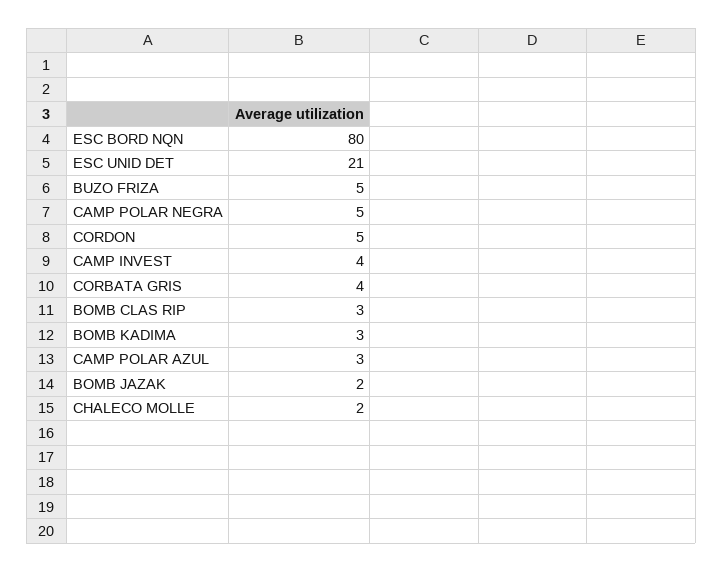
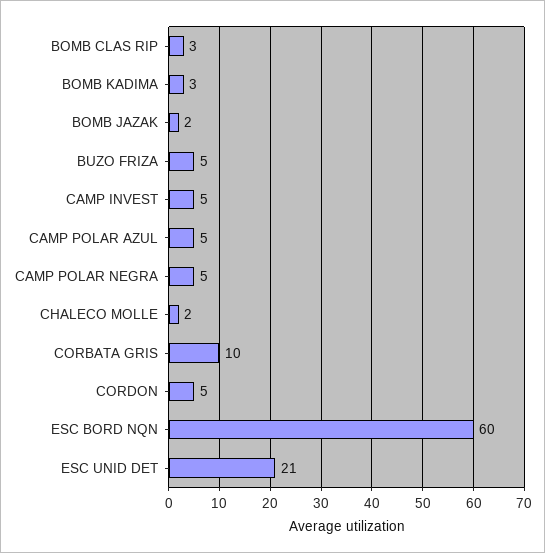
ESC BORD NQN: 80 -> 60
CAMP INVEST: 4 -> 5
CORBATA GRIS: 4 -> 10
CAMP POLAR AZUL: 3 -> 5

